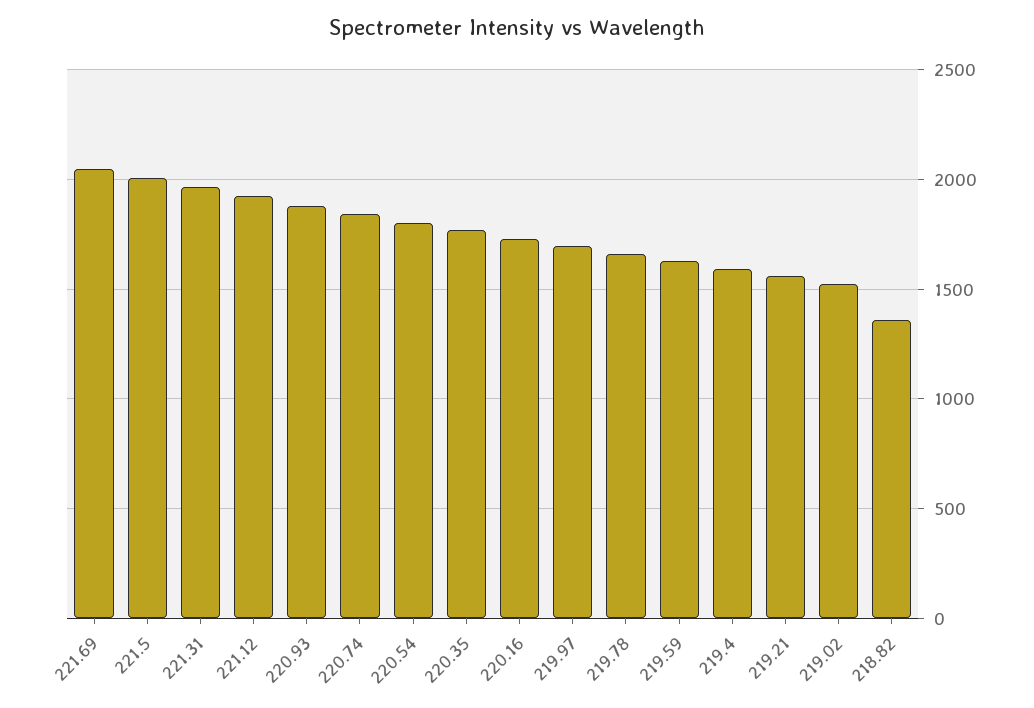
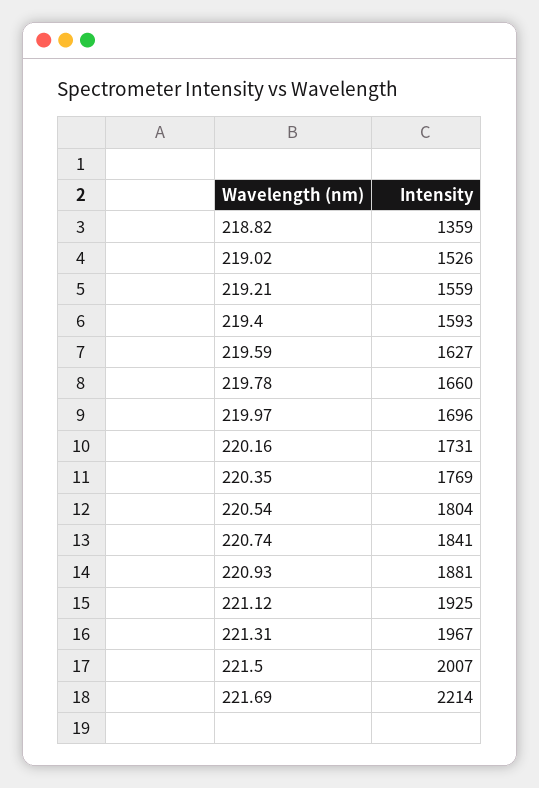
221.69: 2050 -> 2214

